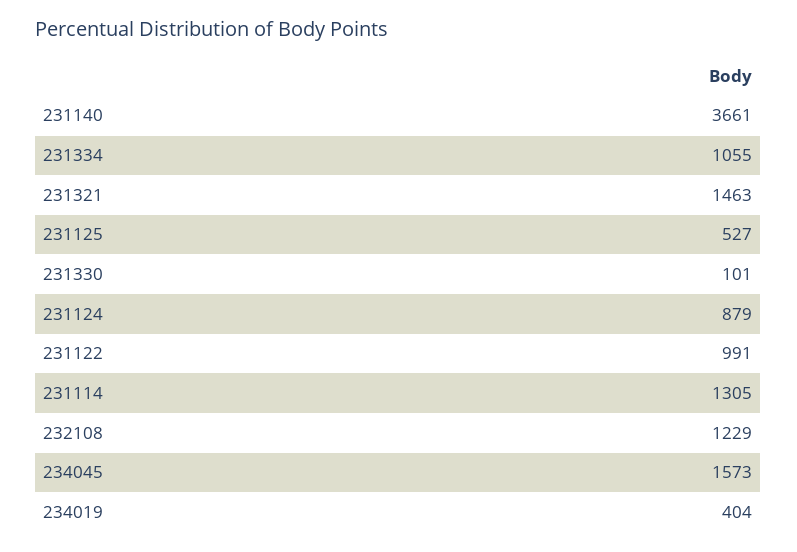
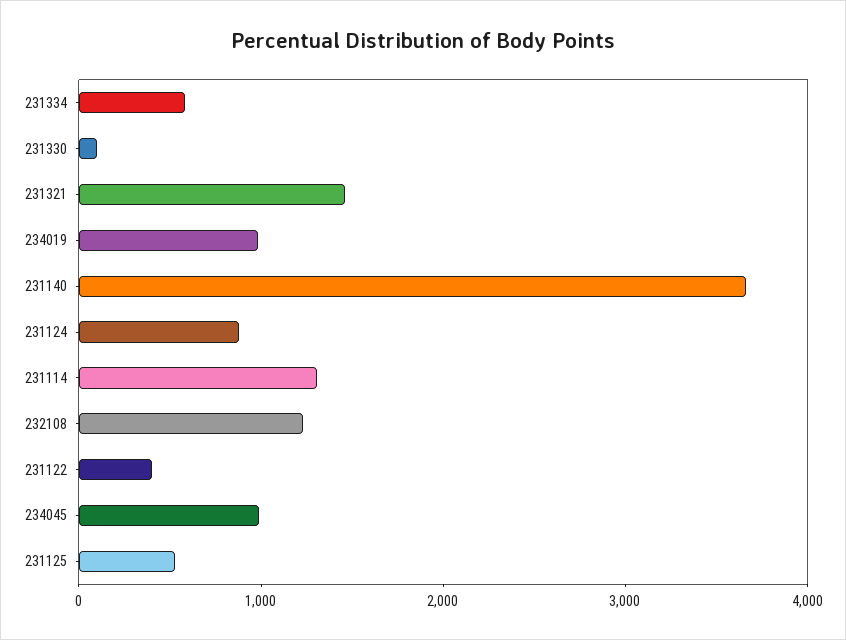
231334: 1055 -> 600
231122: 991 -> 400
234045: 1573 -> 1000
234019: 404 -> 1000

